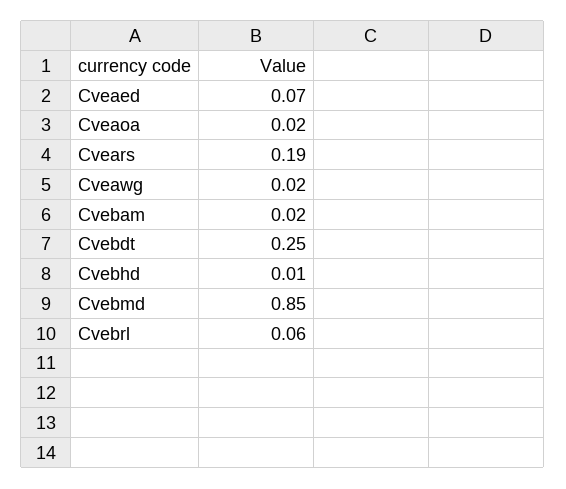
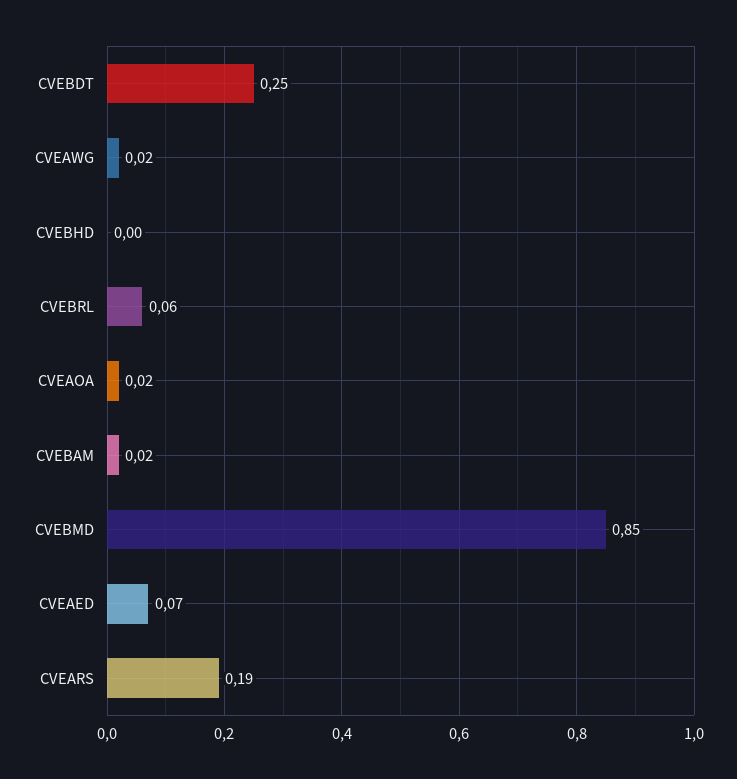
Cvebhd: 0.01 -> 0

